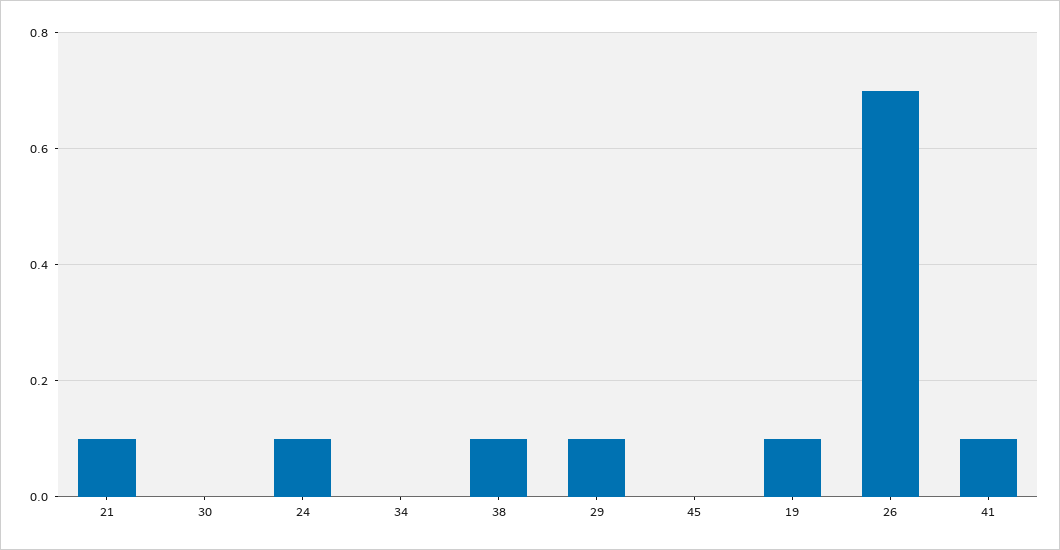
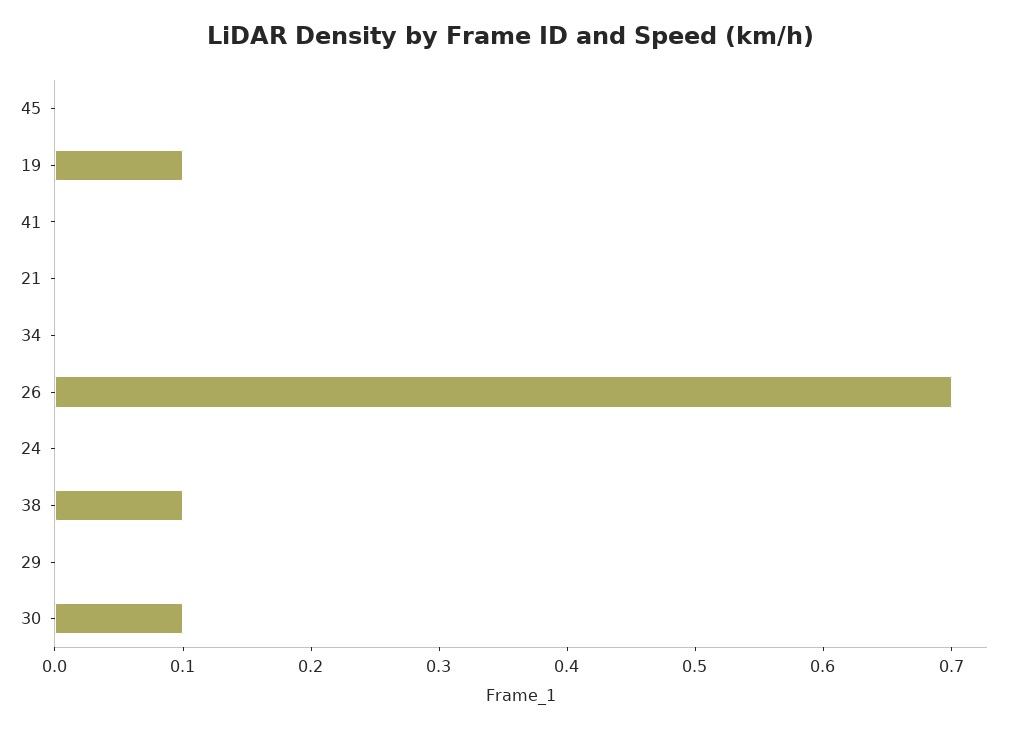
21: 0.1 -> 0
30: 0 -> 0.1
24: 0.1 -> 0
29: 0.1 -> 0
41: 0.1 -> 0

